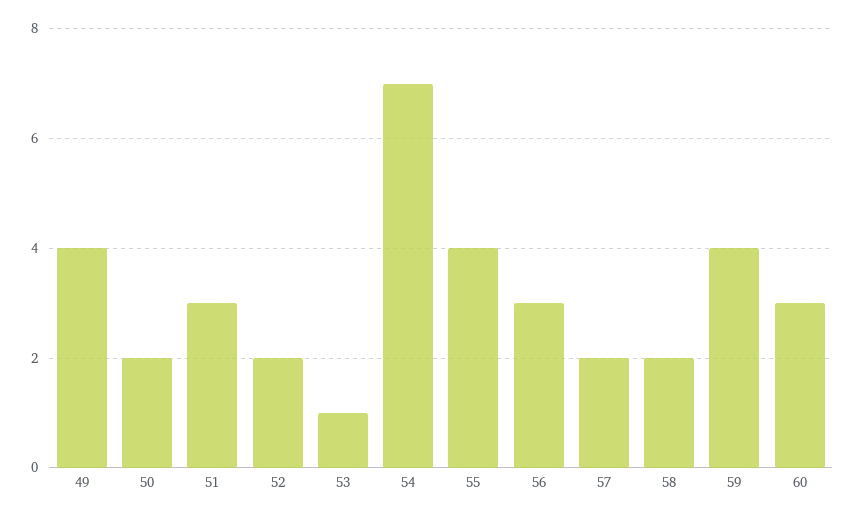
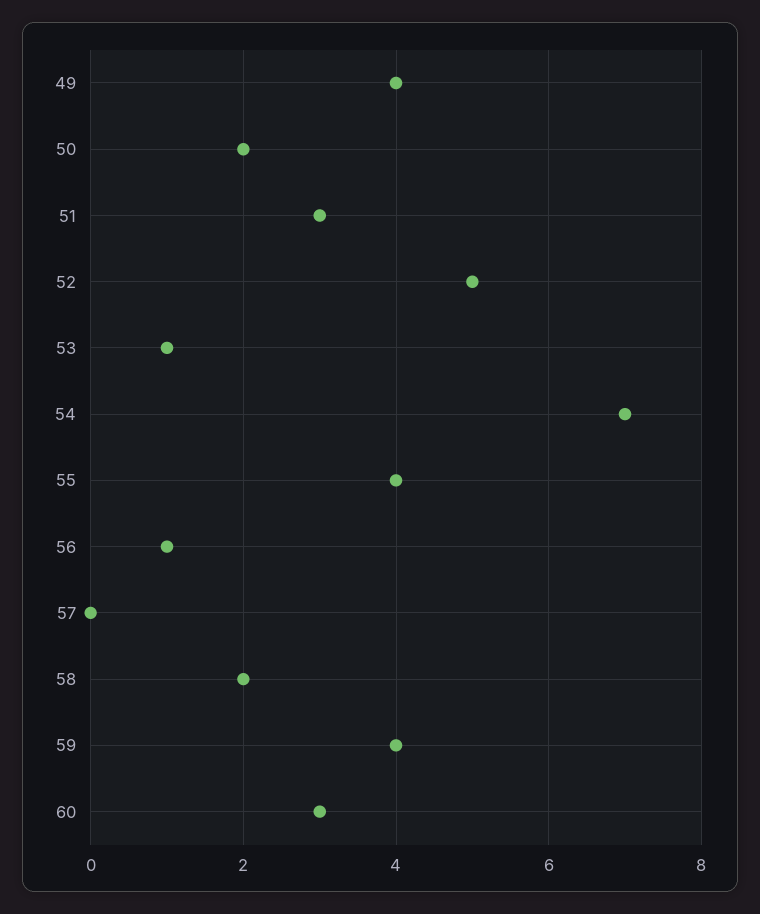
52: 2 -> 5
56: 3 -> 1
57: 2 -> 0

